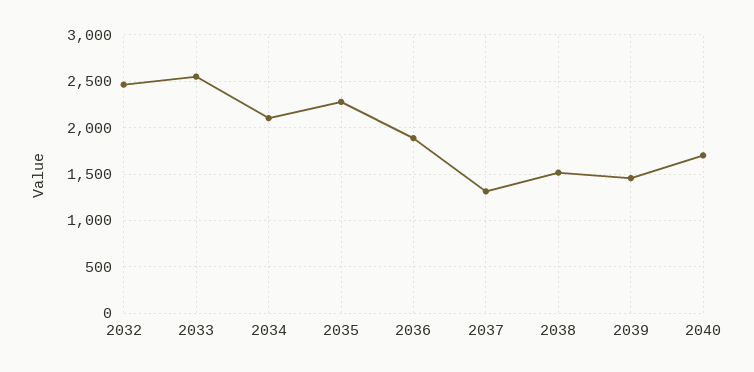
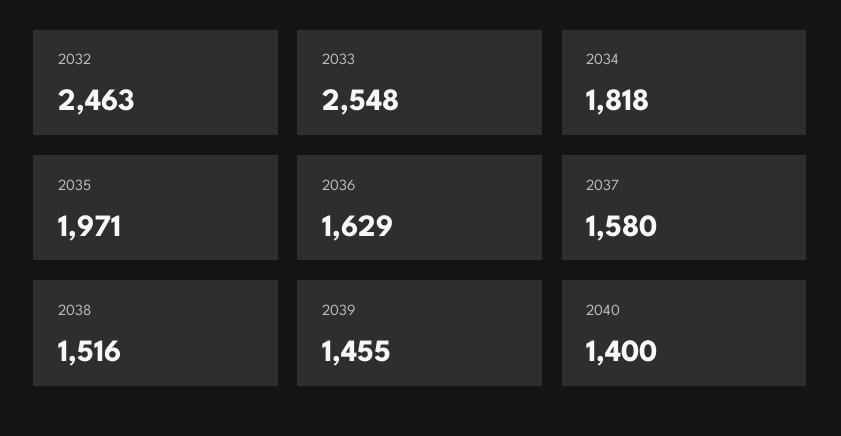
2034: 2100 -> 1818
2035: 2300 -> 1971
2036: 1900 -> 1629
2037: 1300 -> 1580
2040: 1700 -> 1400

